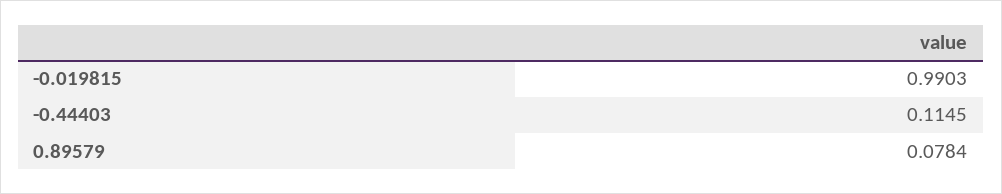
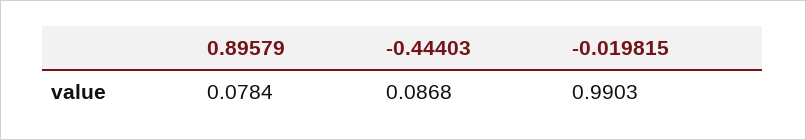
-0.44403: 0.1145 -> 0.0868

